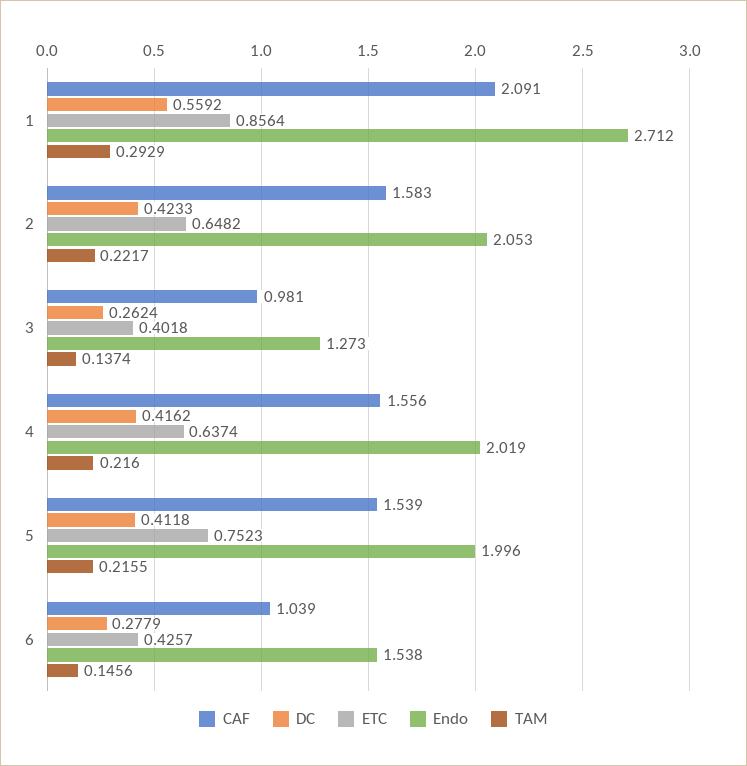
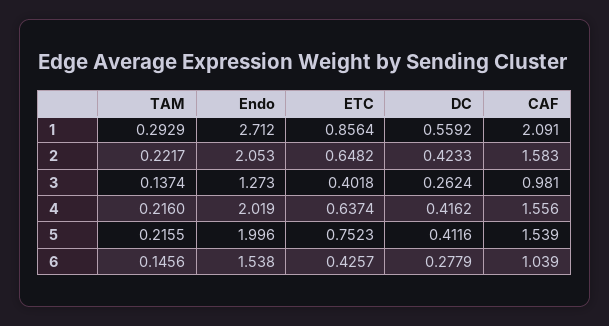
DC, 5: 0.4118 -> 0.4116

